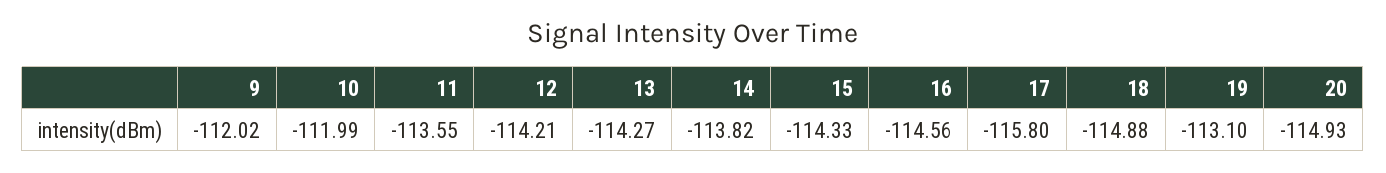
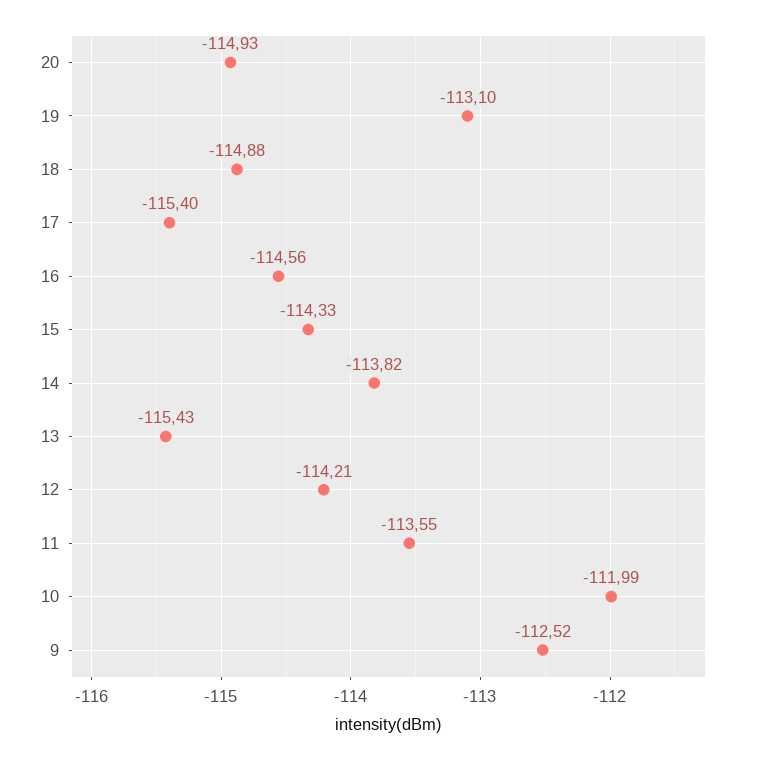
9: -112.02 -> -112.52
13: -114.27 -> -115.43
17: -115.8 -> -115.4

